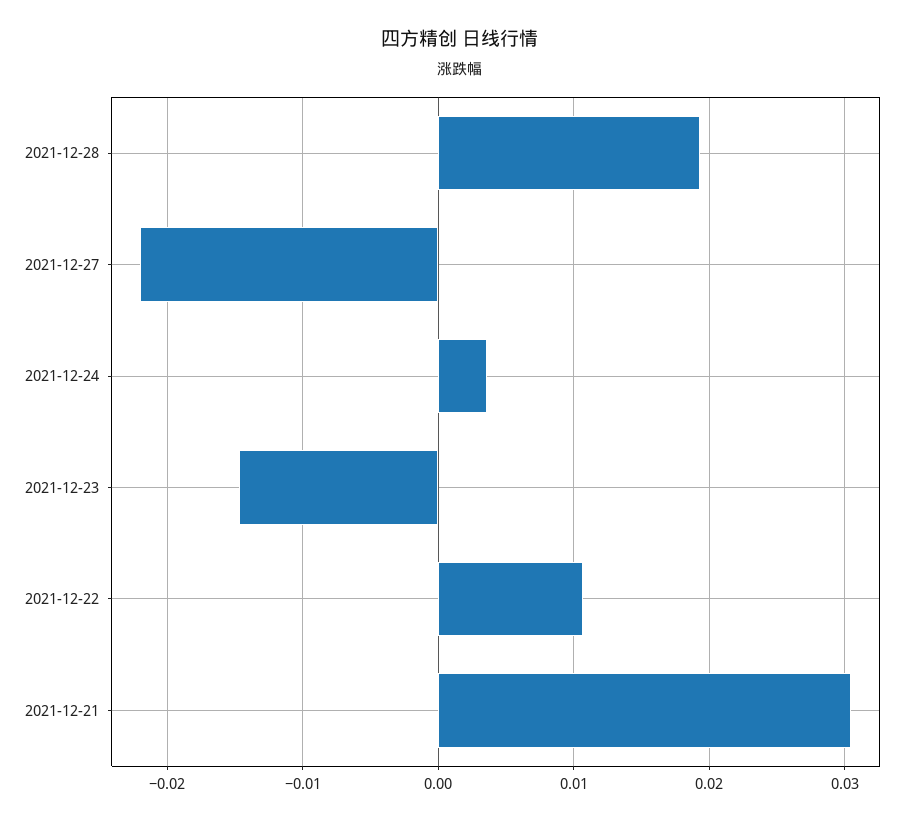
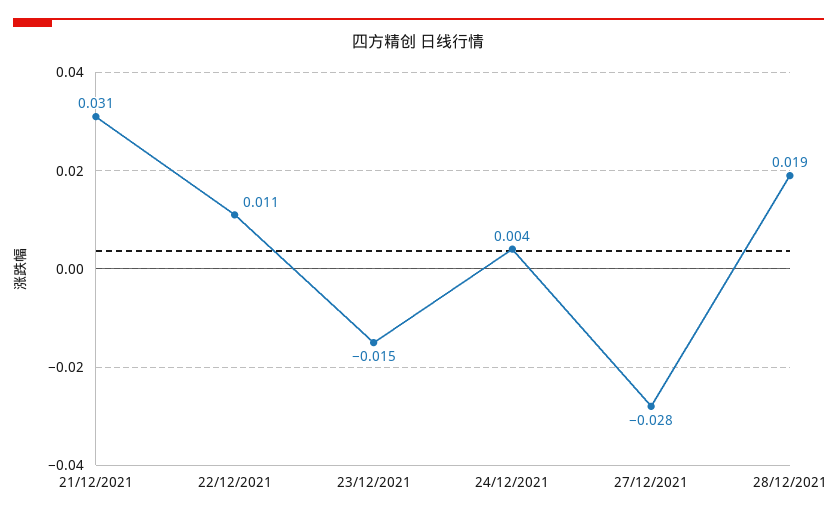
2021-12-27: -0.022 -> -0.028

